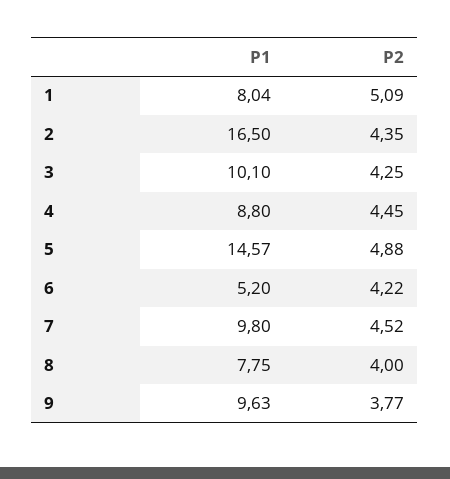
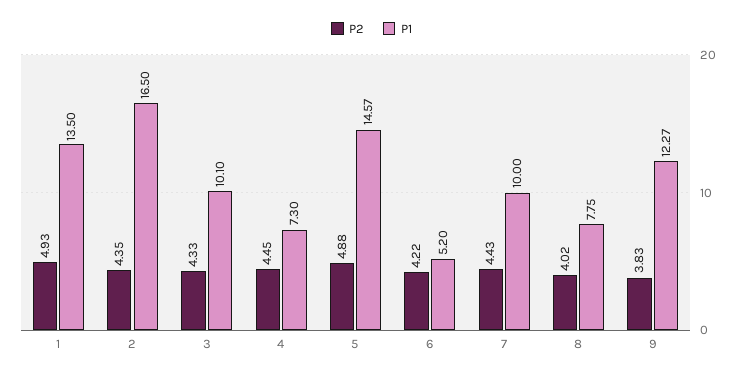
P1, 1: 8.04 -> 13.5
P2, 1: 5.09 -> 4.93
P2, 3: 4.25 -> 4.33
P1, 4: 8.8 -> 7.3
P1, 7: 9.8 -> 10
P2, 7: 4.52 -> 4.43
P2, 8: 4 -> 4.02
P1, 9: 9.63 -> 12.27
P2, 9: 3.77 -> 3.83

